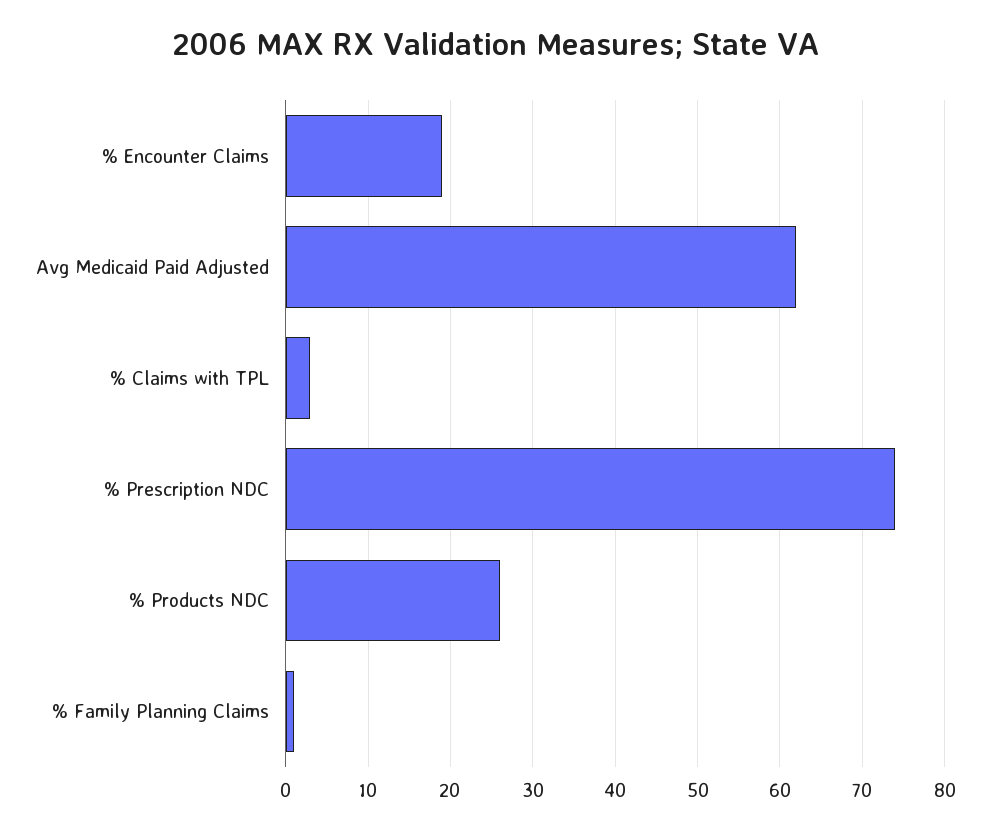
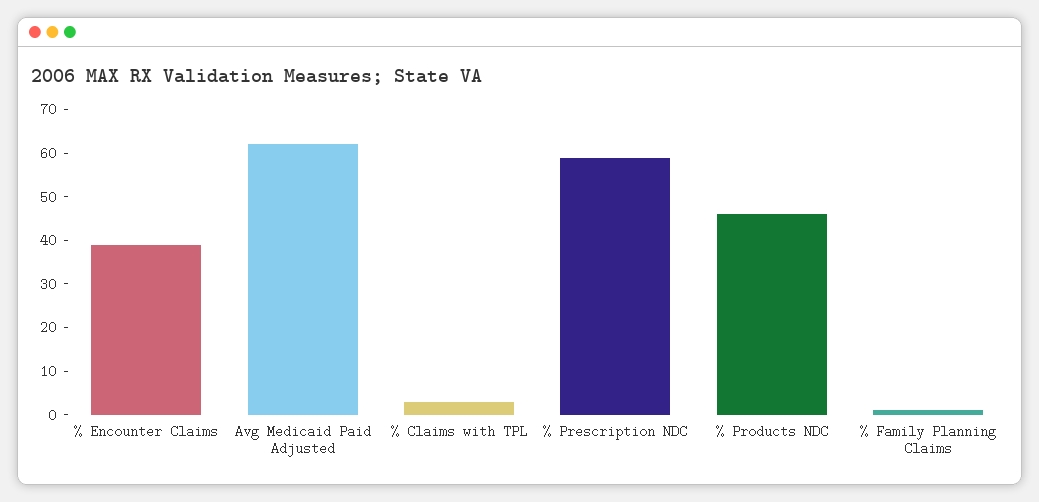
% Encounter Claims: 19 -> 40
% Prescription NDC: 74 -> 60
% Products NDC: 26 -> 45

